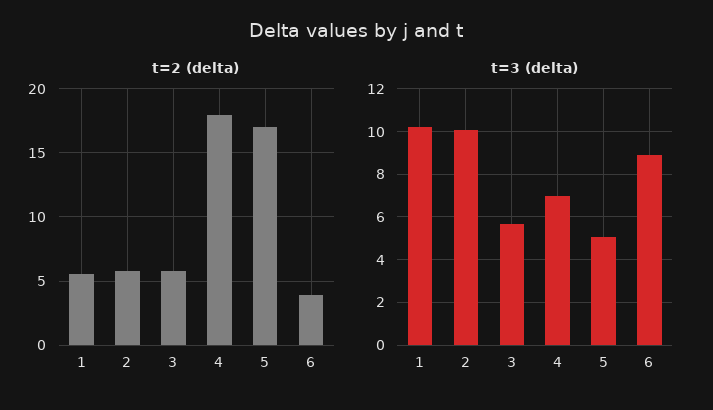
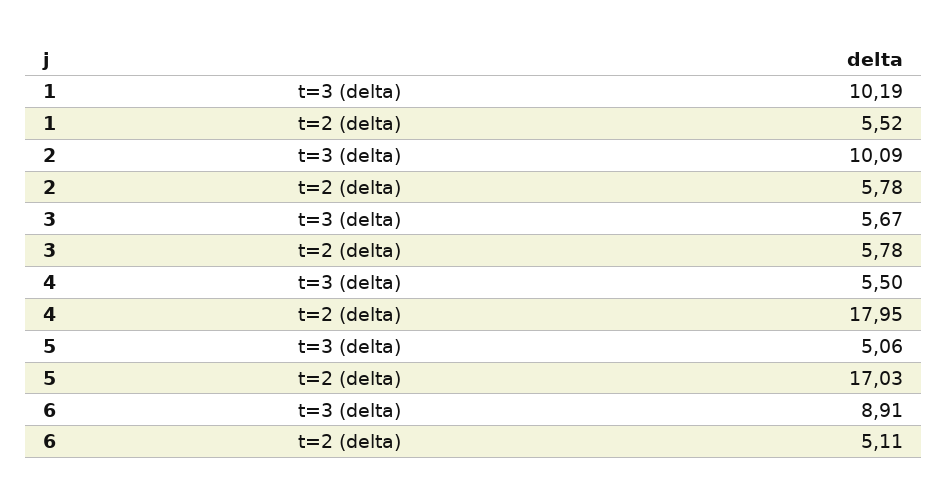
t=2 (delta), 6: 4 -> 5.11
t=3 (delta), 4: 7 -> 5.5

